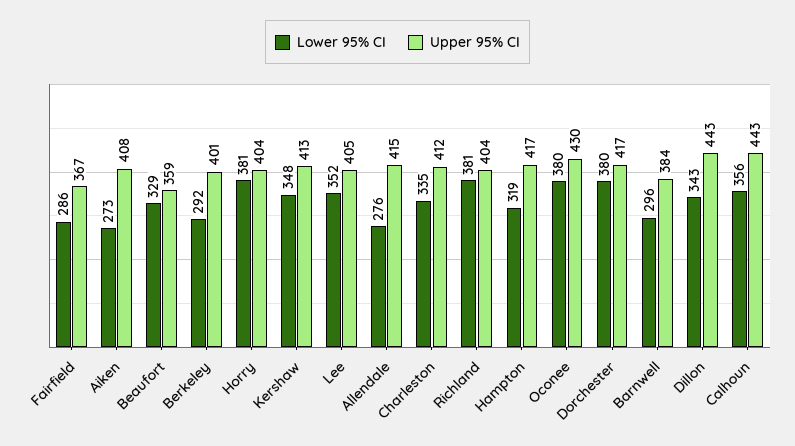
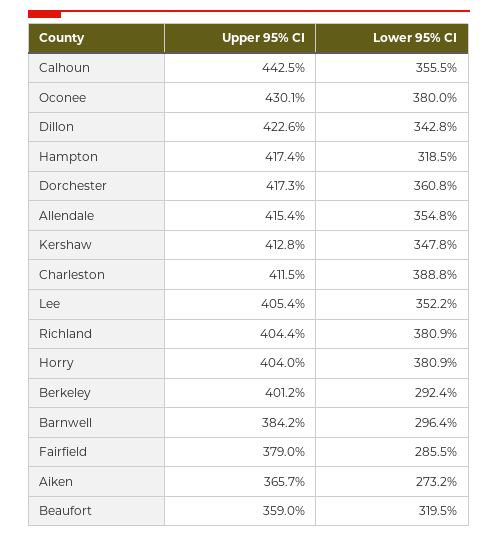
Upper 95% CI, Fairfield: 367 -> 379
Upper 95% CI, Aiken: 408 -> 365.7
Lower 95% CI, Beaufort: 329 -> 319.5
Lower 95% CI, Allendale: 276 -> 354.8
Lower 95% CI, Charleston: 335 -> 388.8
Lower 95% CI, Dorchester: 380 -> 360.8
Upper 95% CI, Dillon: 443 -> 422.6

